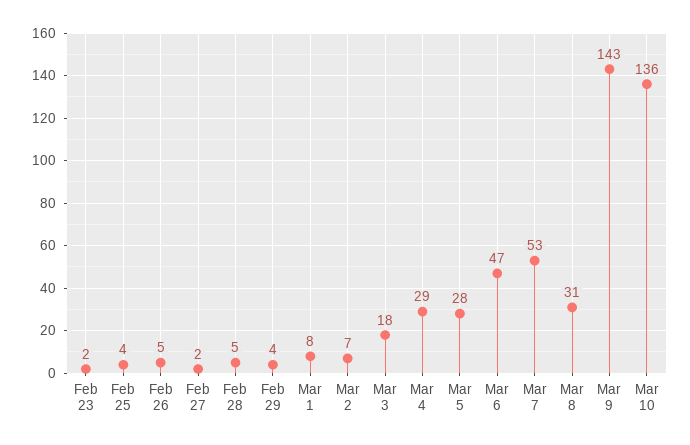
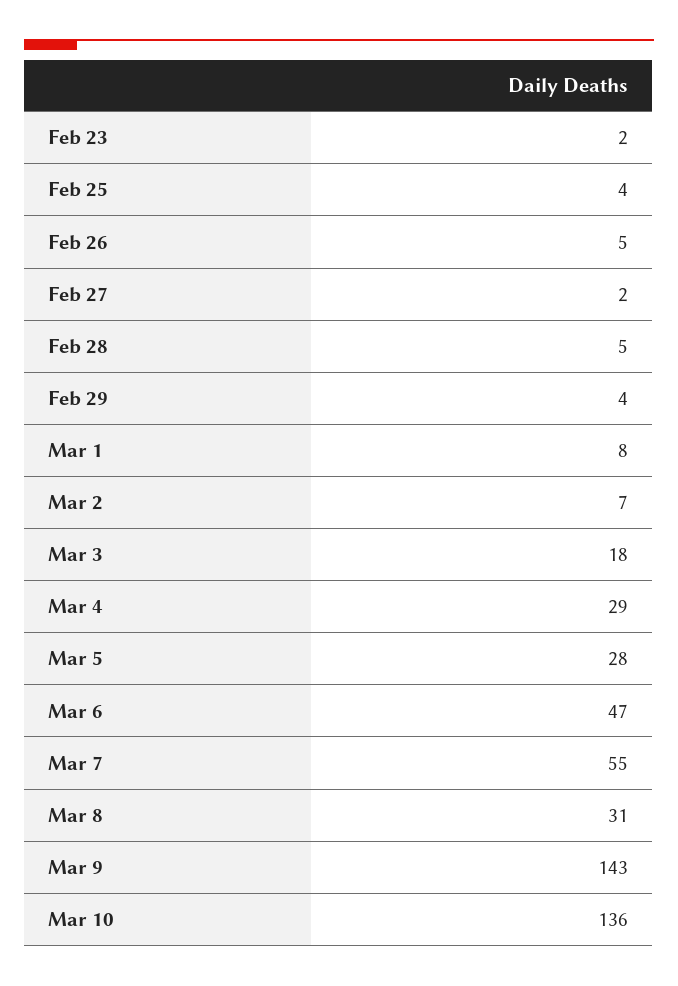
Mar 7: 53 -> 55

